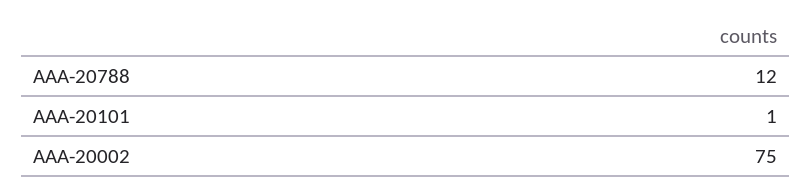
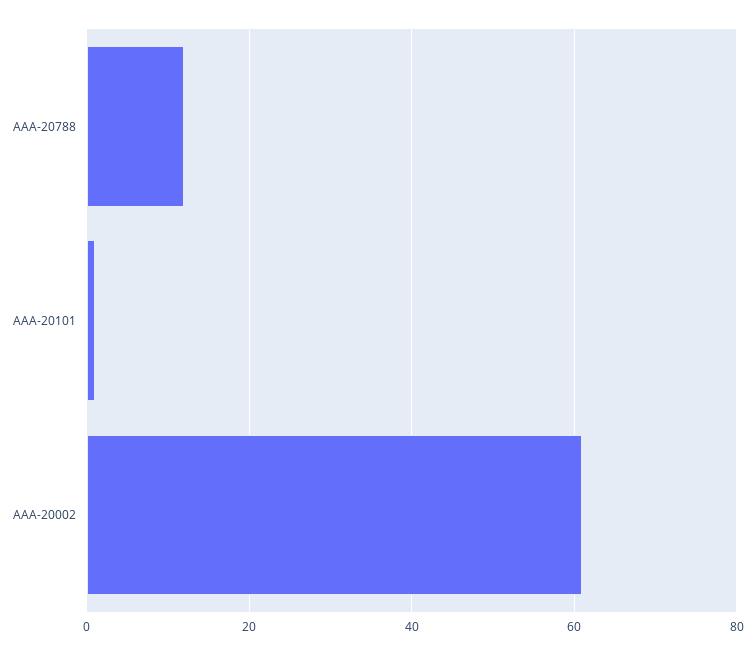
AAA-20002: 75 -> 60

